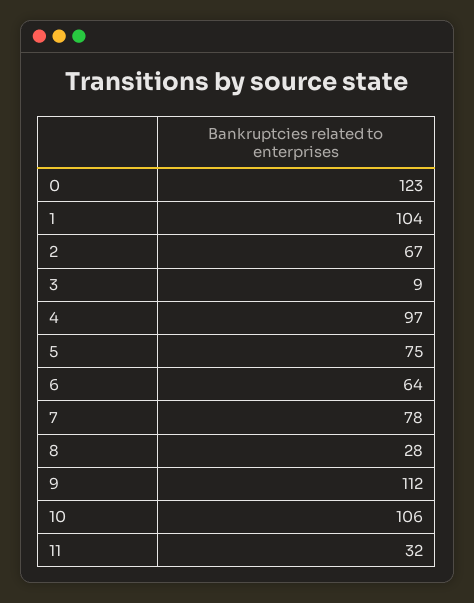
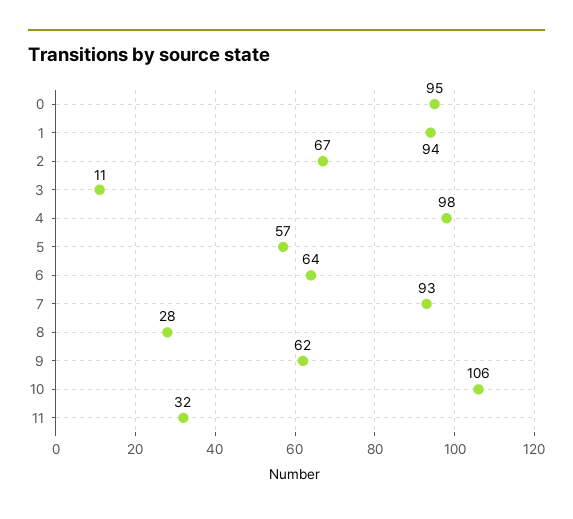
0: 123 -> 95
1: 104 -> 94
3: 9 -> 11
4: 97 -> 98
5: 75 -> 57
7: 78 -> 93
9: 112 -> 62

